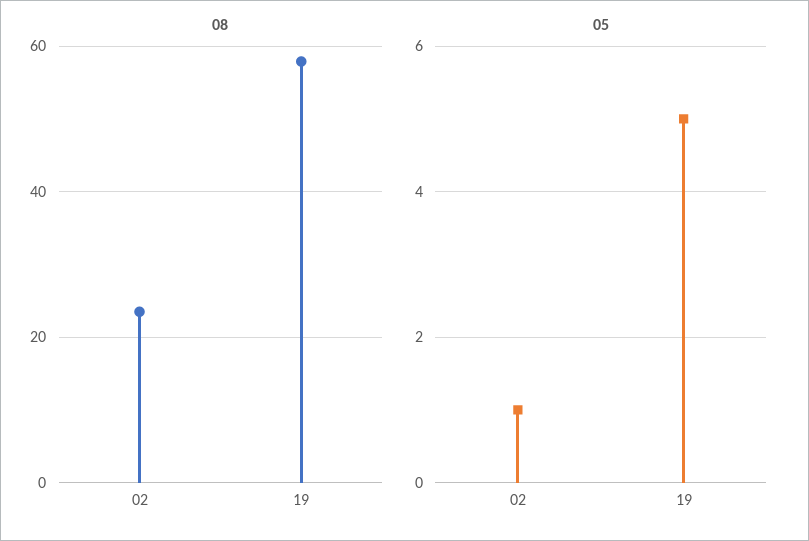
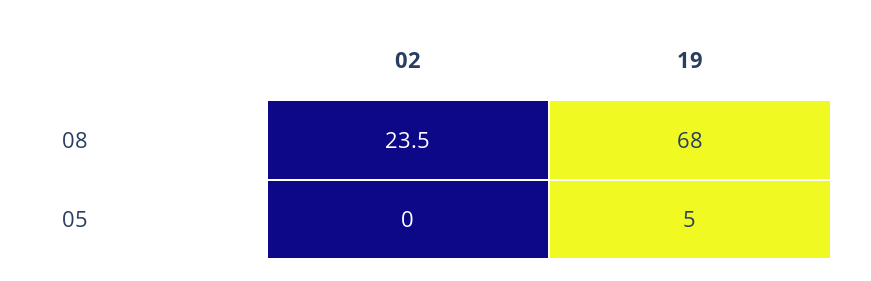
08, 19: 58 -> 68
05, 02: 1 -> 0

